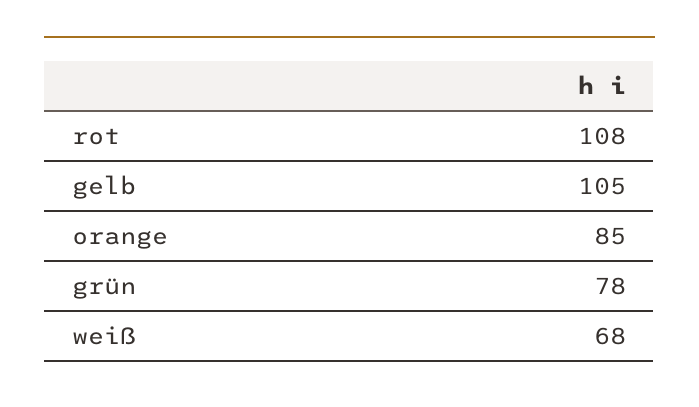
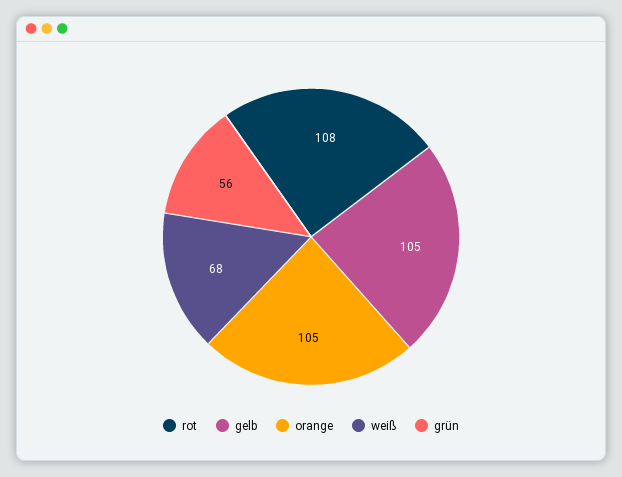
orange: 85 -> 105
grün: 78 -> 56

